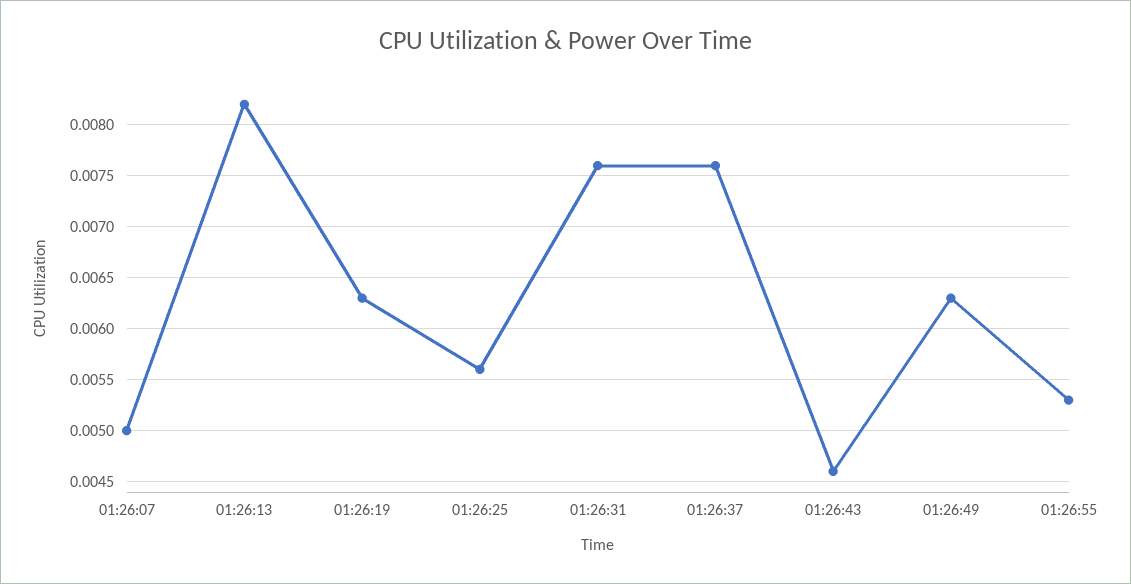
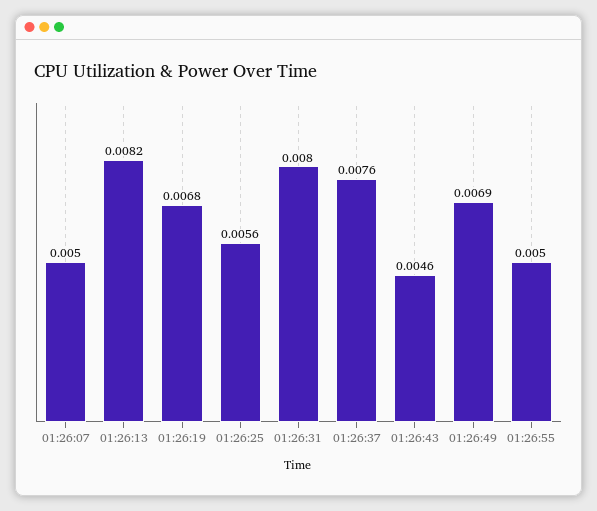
01:26:19: 0.0063 -> 0.0068
01:26:31: 0.0076 -> 0.008
01:26:49: 0.0063 -> 0.0069
01:26:55: 0.0053 -> 0.005

